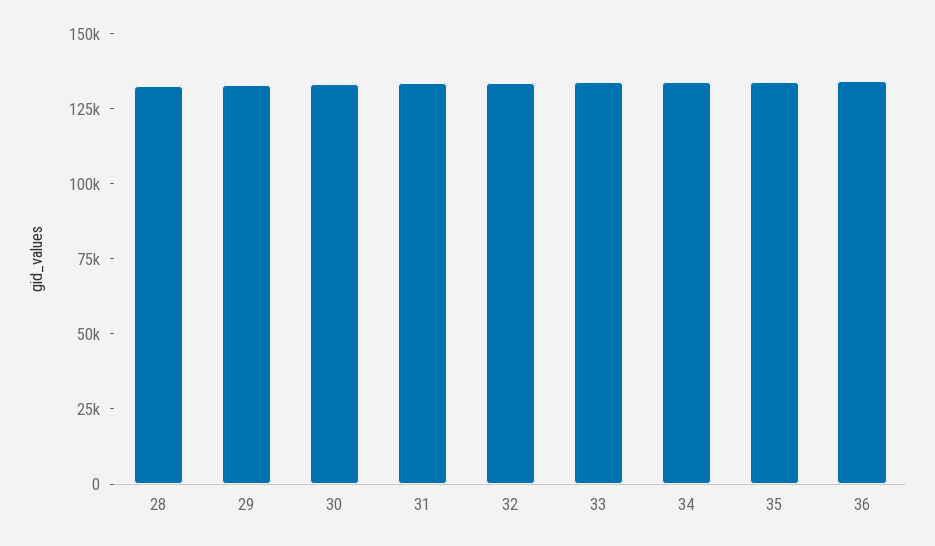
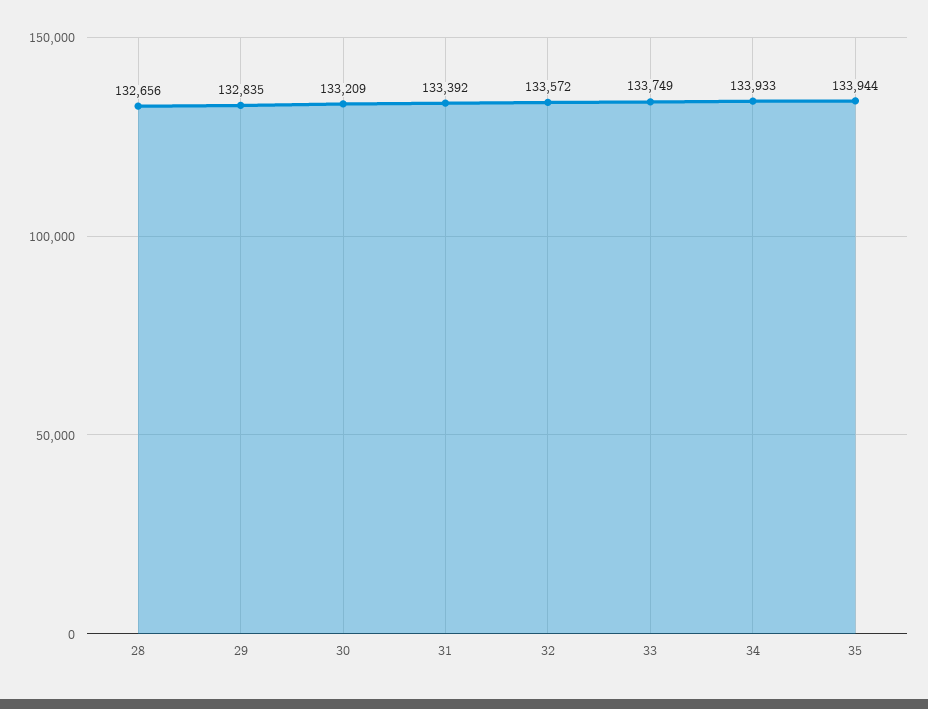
36: 135000 -> none

